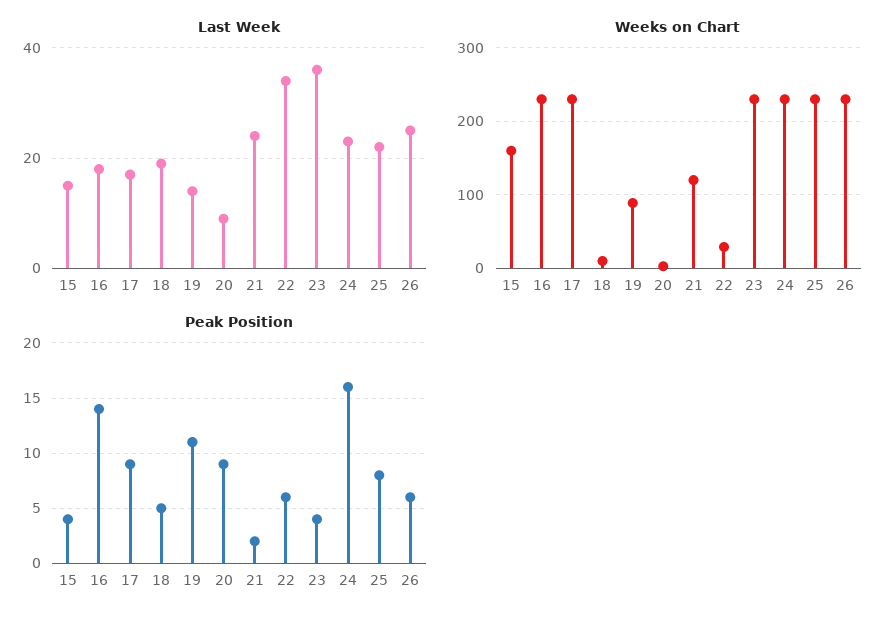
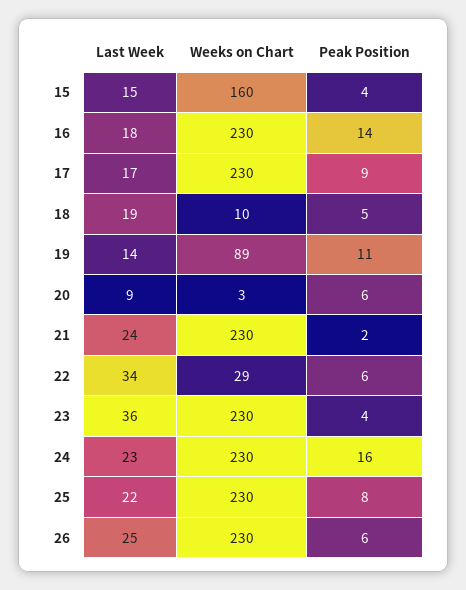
Weeks on Chart, 21: 120 -> 230
Peak Position, 20: 9 -> 6

